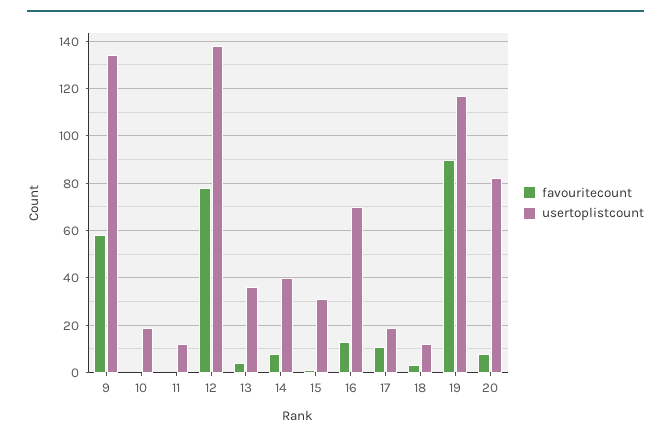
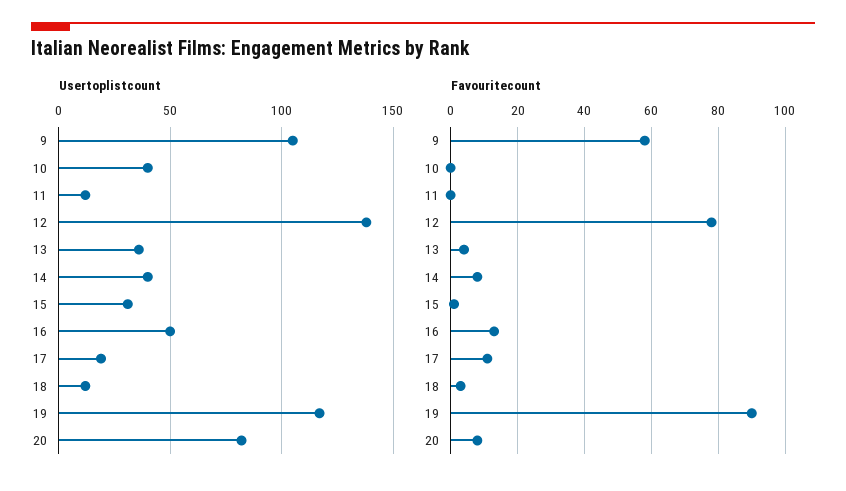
usertoplistcount, 9: 135 -> 105
usertoplistcount, 10: 20 -> 40
usertoplistcount, 16: 70 -> 50

